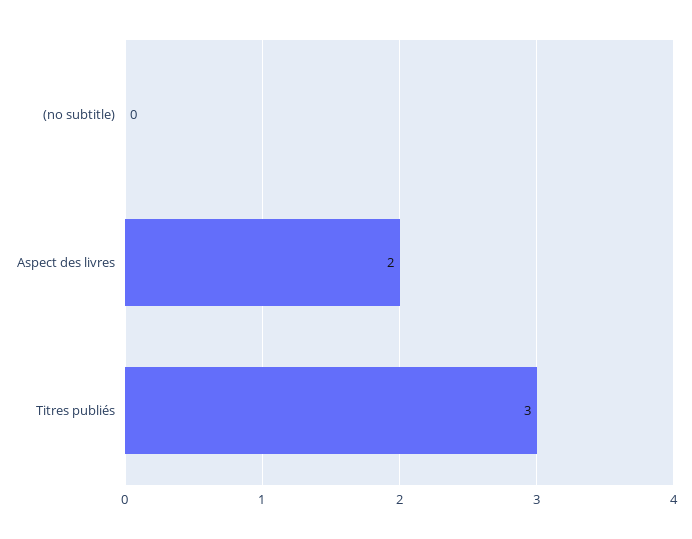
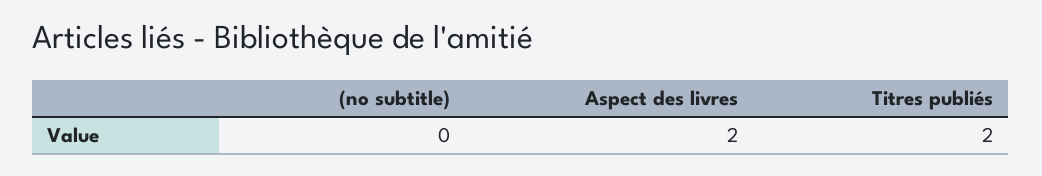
Titres publiés: 3 -> 2

